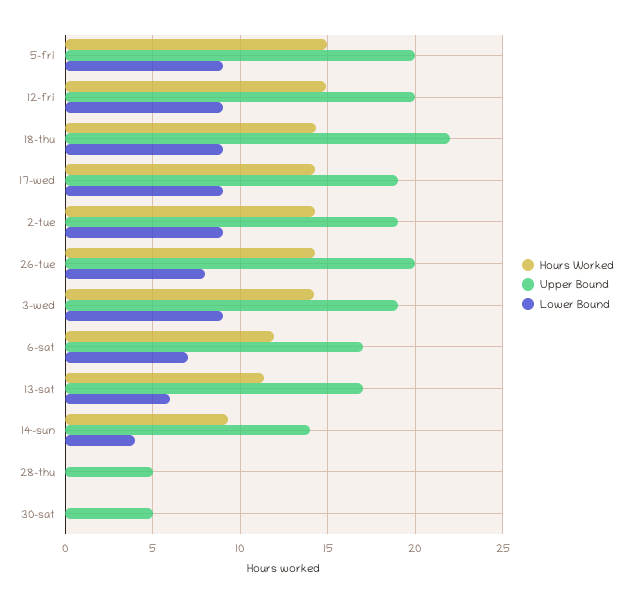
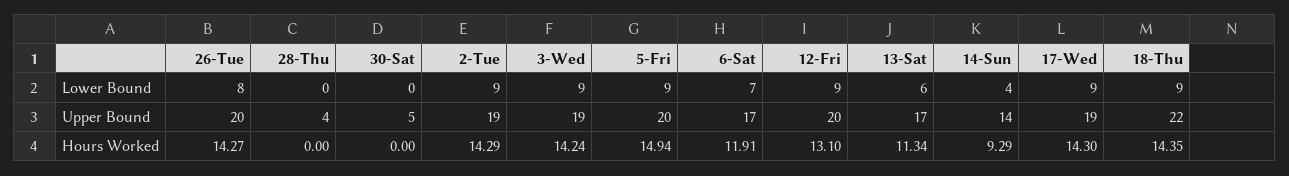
Hours Worked, 12-fri: 15 -> 13.1
Upper Bound, 28-thu: 5 -> 4

